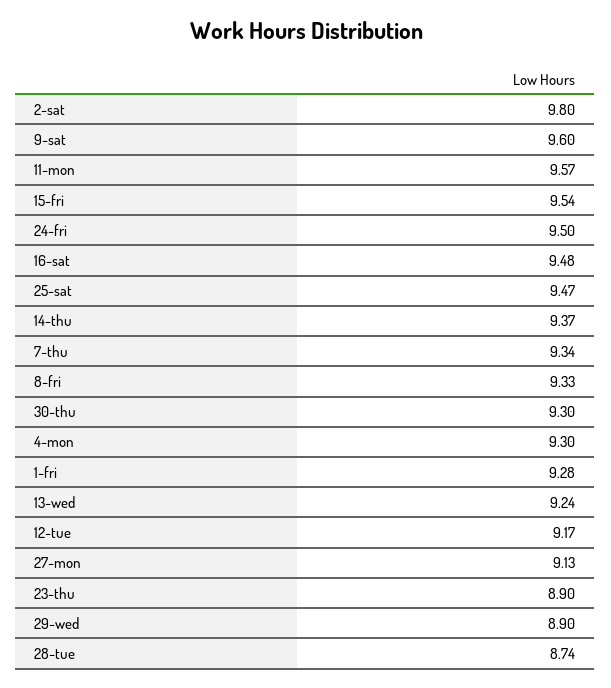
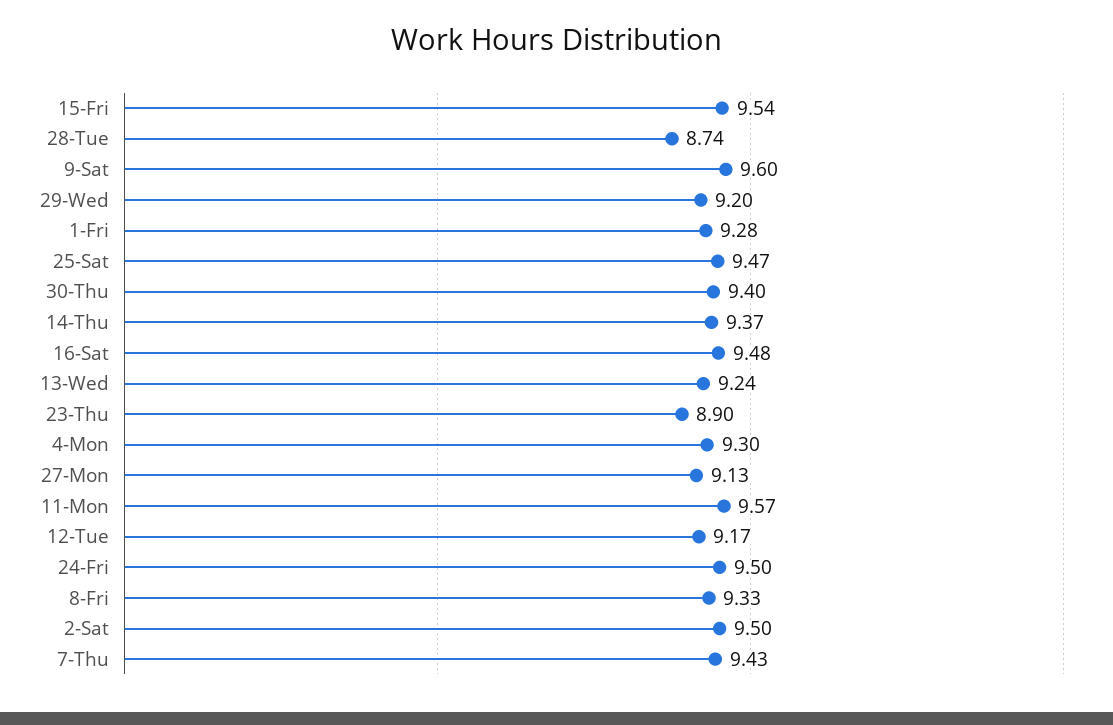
2-sat: 9.8 -> 9.5
7-thu: 9.34 -> 9.43
30-thu: 9.3 -> 9.4
29-wed: 8.9 -> 9.2

